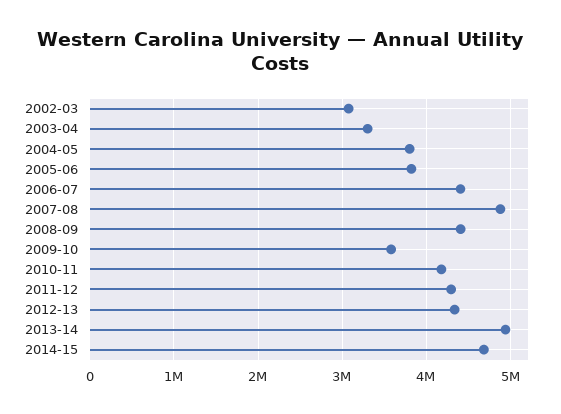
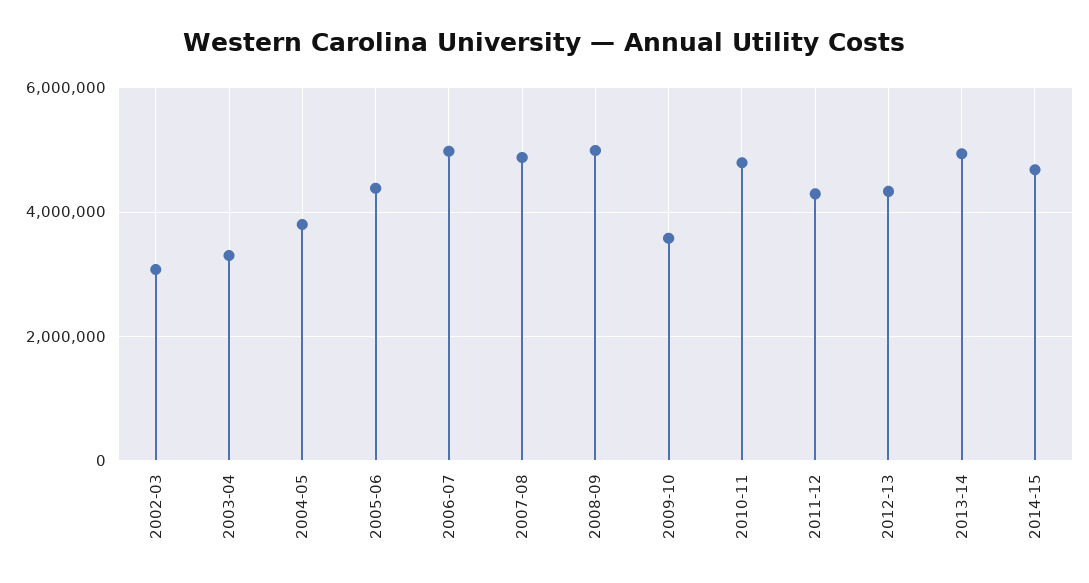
2005-06: 3800000 -> 4400000
2006-07: 4400000 -> 5000000
2008-09: 4400000 -> 5000000
2010-11: 4200000 -> 4800000

